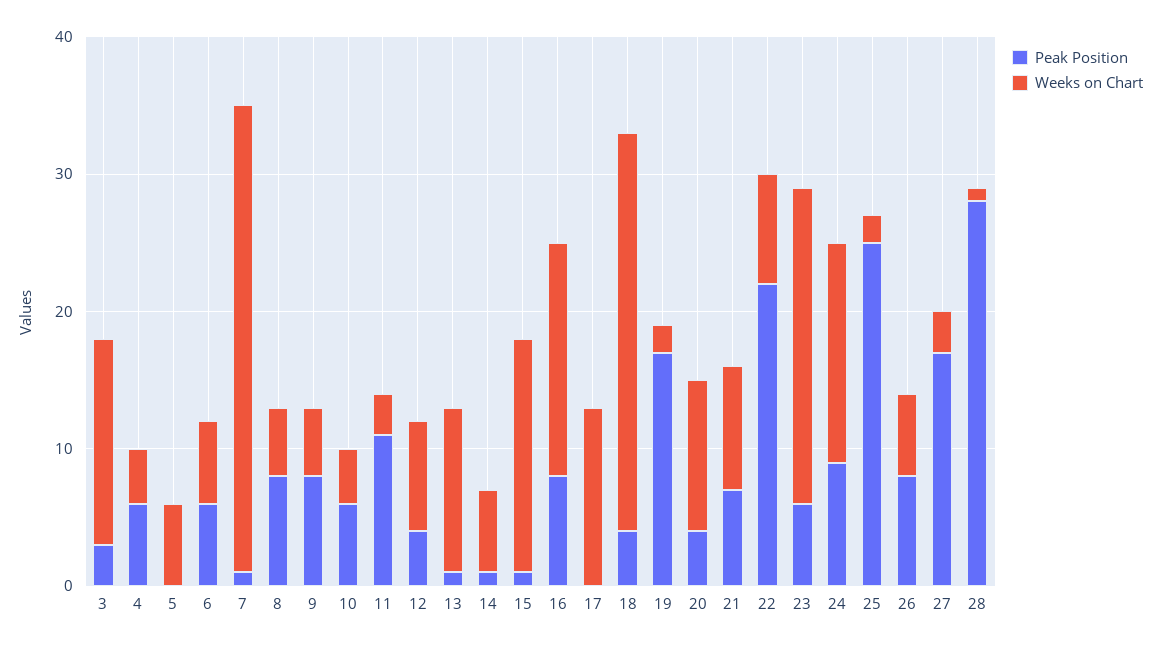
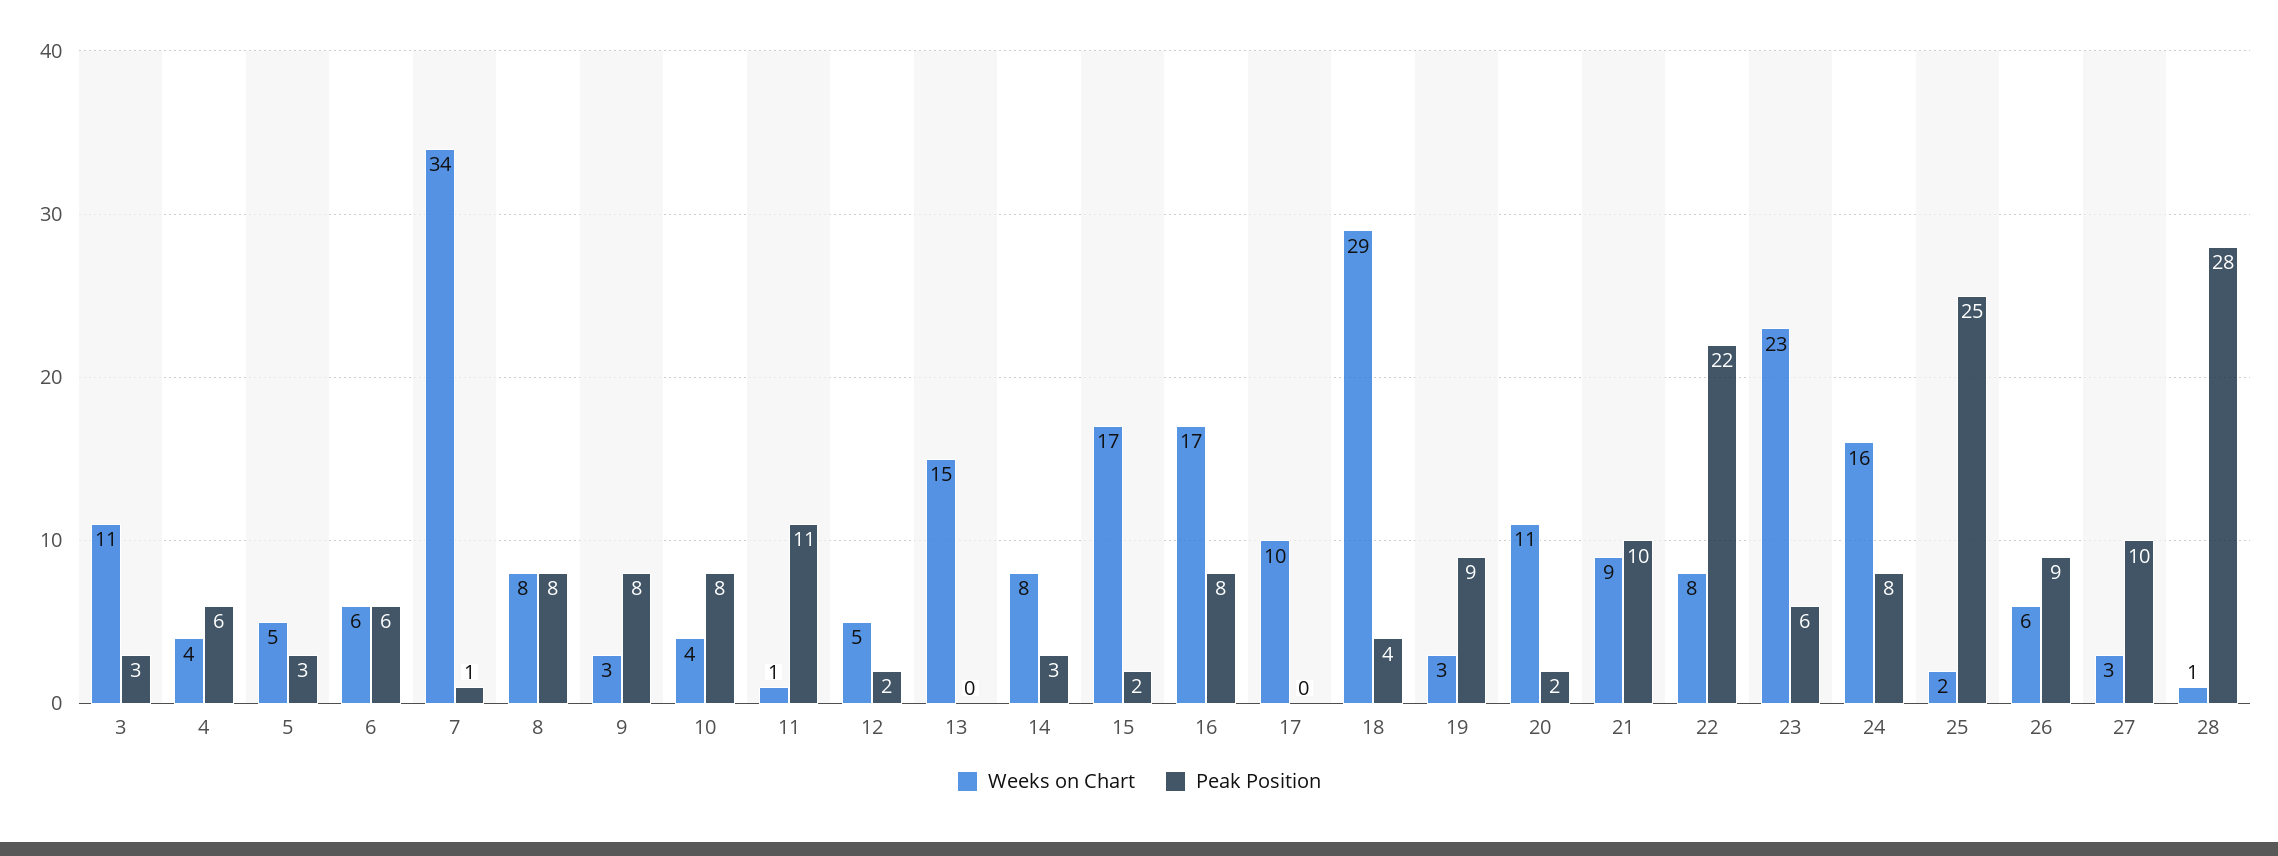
Weeks on Chart, 3: 15 -> 11
Peak Position, 5: 0 -> 3
Weeks on Chart, 5: 6 -> 5
Weeks on Chart, 8: 5 -> 8
Weeks on Chart, 9: 5 -> 3
Peak Position, 10: 6 -> 8
Weeks on Chart, 11: 3 -> 1
Peak Position, 12: 4 -> 2
Weeks on Chart, 12: 8 -> 5
Peak Position, 13: 1 -> 0
Weeks on Chart, 13: 12 -> 15
Peak Position, 14: 1 -> 3
Weeks on Chart, 14: 6 -> 8
Peak Position, 15: 1 -> 2
Weeks on Chart, 17: 13 -> 10
Peak Position, 19: 17 -> 9
Weeks on Chart, 19: 2 -> 3
Peak Position, 20: 4 -> 2
Peak Position, 21: 7 -> 10
Peak Position, 24: 9 -> 8
Peak Position, 26: 8 -> 9
Peak Position, 27: 17 -> 10

